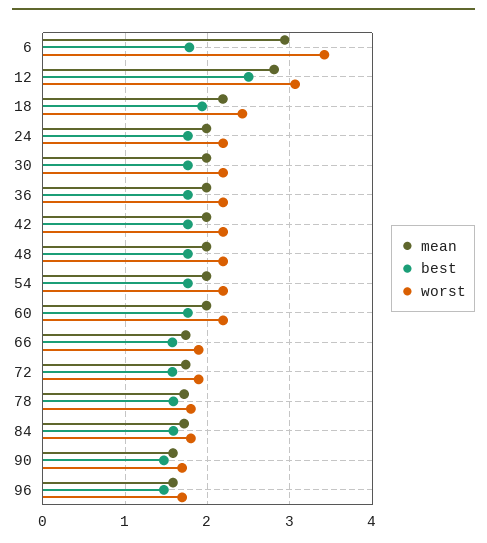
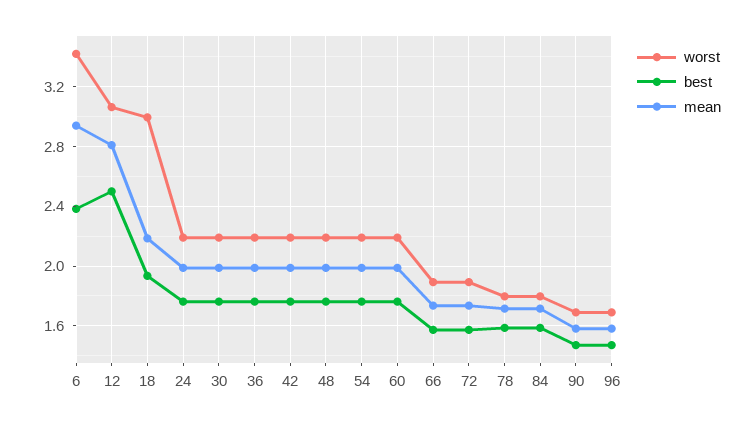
best, 6: 1.8 -> 2.4
worst, 18: 2.4 -> 3

